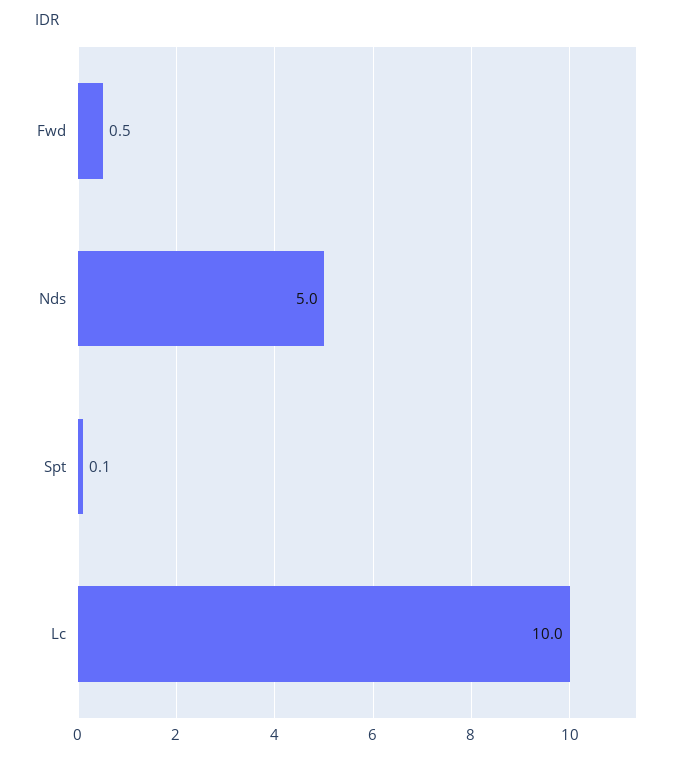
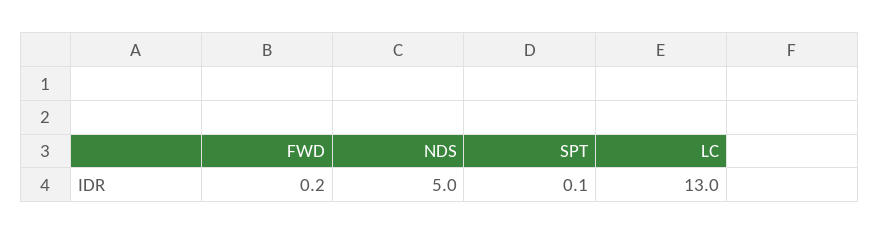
Fwd: 0.5 -> 0.2
Lc: 10 -> 13

